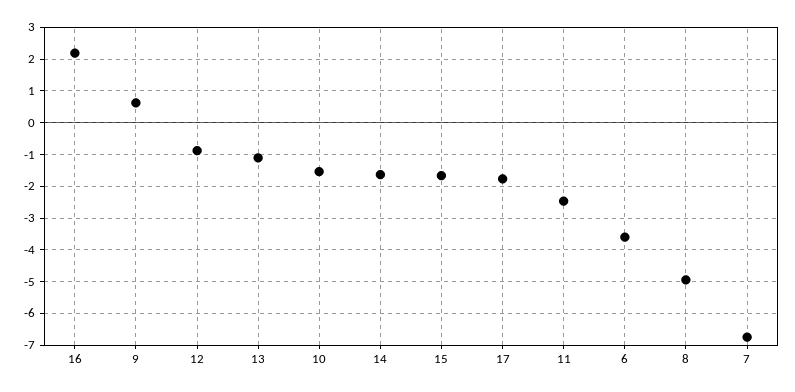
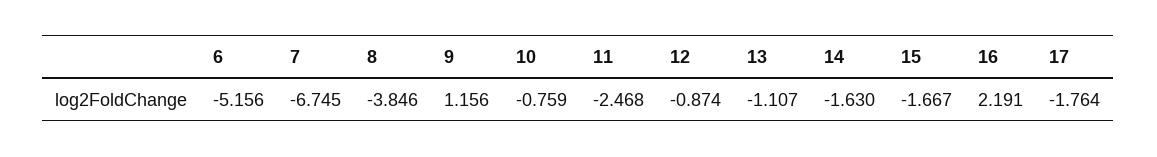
9: 0.6 -> 1.156
10: -1.6 -> -0.759
6: -3.6 -> -5.156
8: -5 -> -3.846

